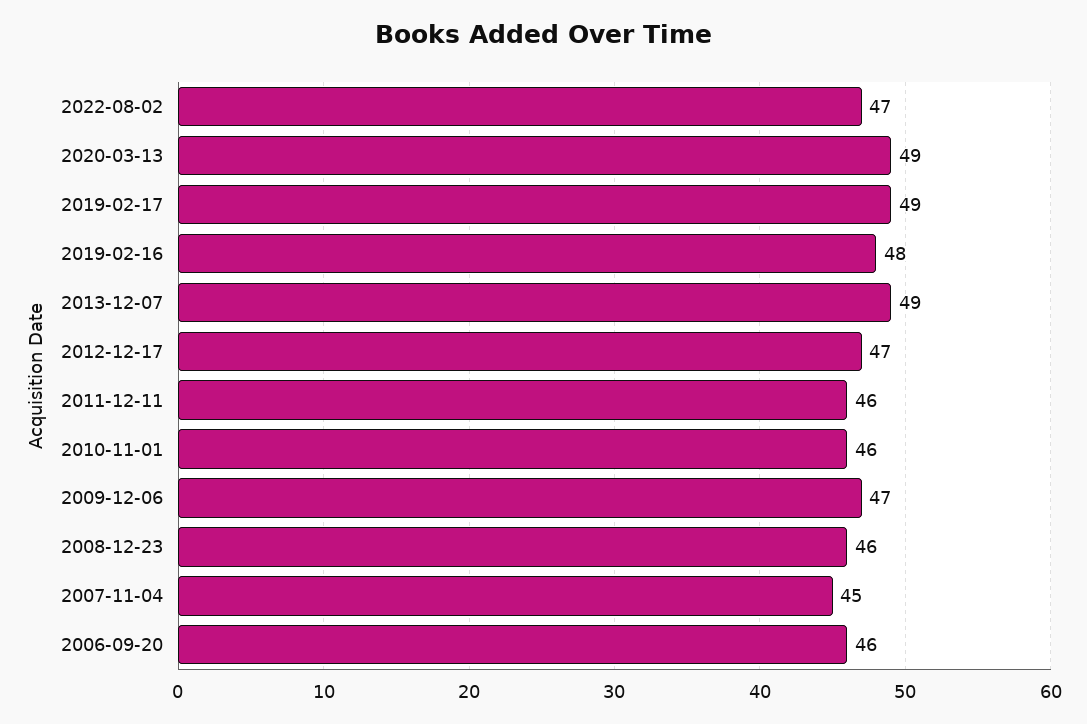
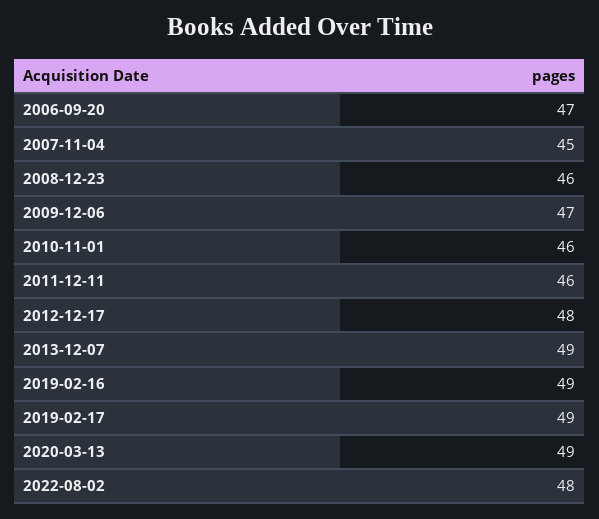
2022-08-02: 47 -> 48
2019-02-16: 48 -> 49
2012-12-17: 47 -> 48
2006-09-20: 46 -> 47

